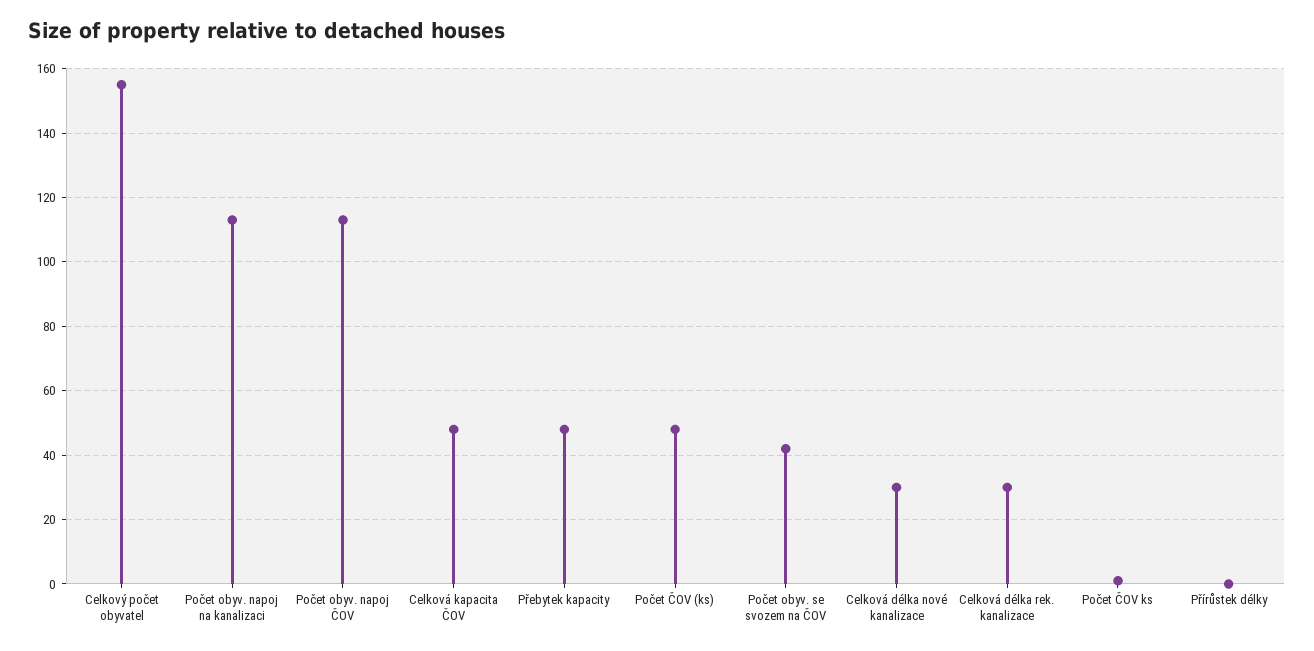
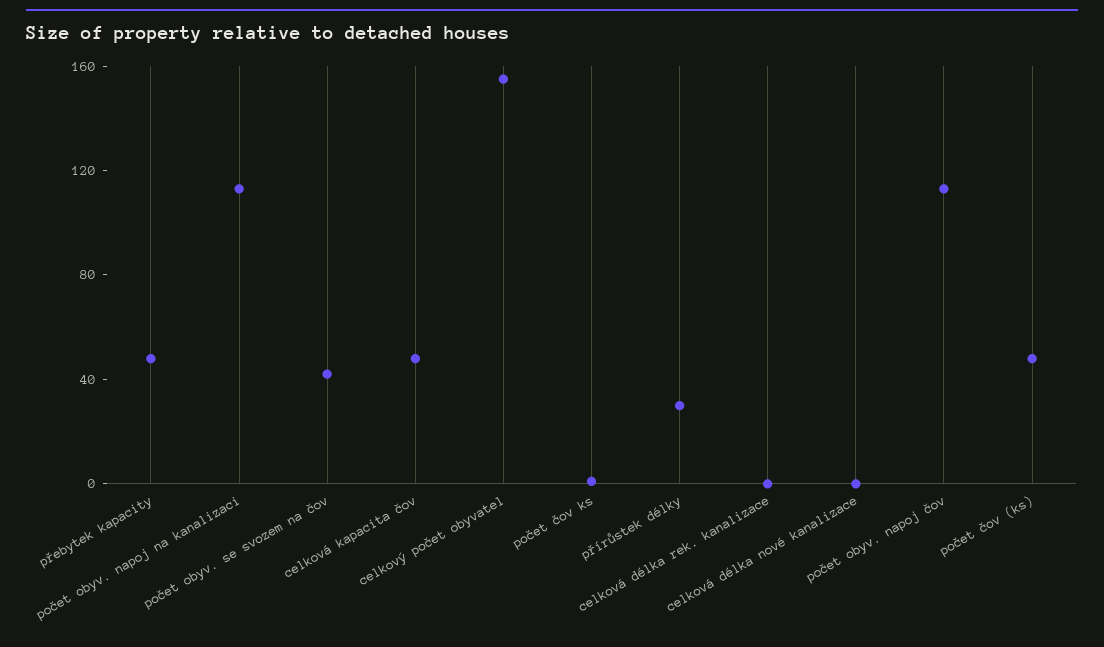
Celková délka nové kanalizace: 30 -> 0
Celková délka rek. kanalizace: 30 -> 0
Přírůstek délky: 0 -> 30

